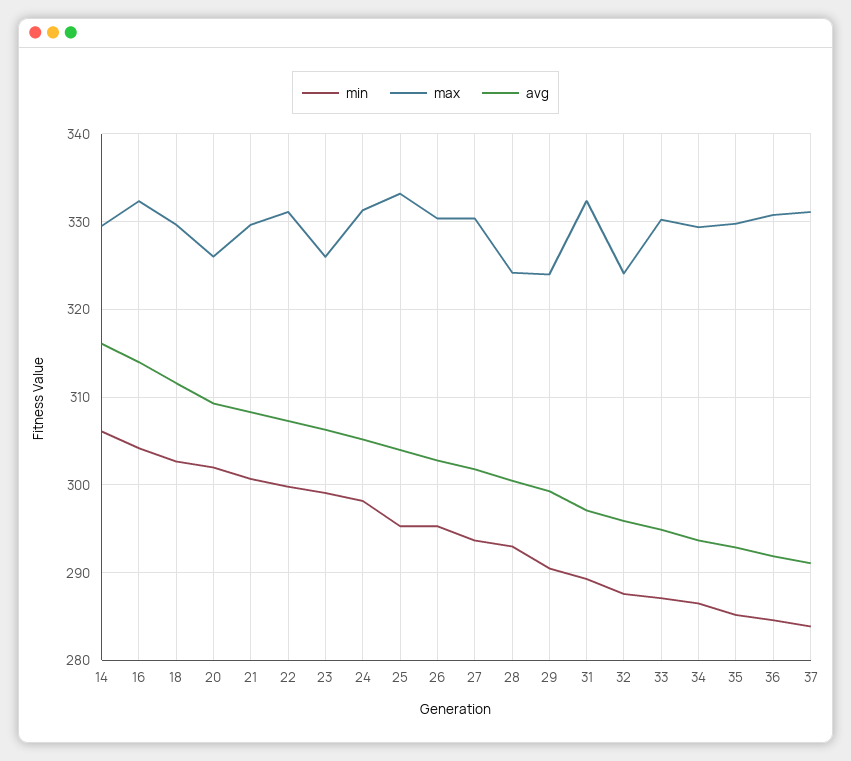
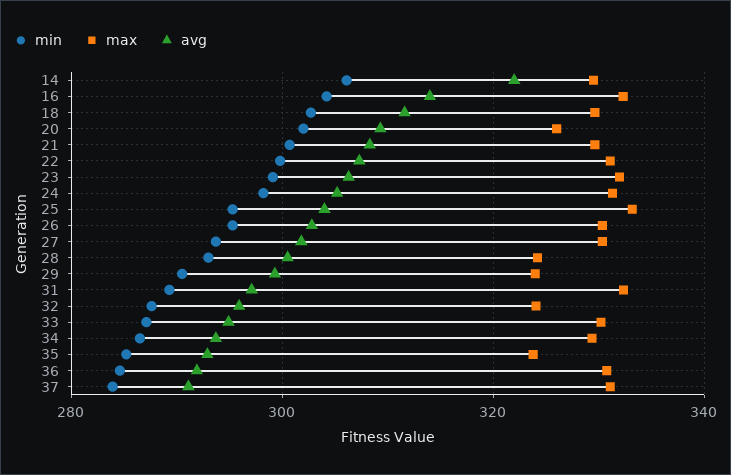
avg, 14: 316 -> 322
max, 23: 326 -> 332
max, 35: 330 -> 324

